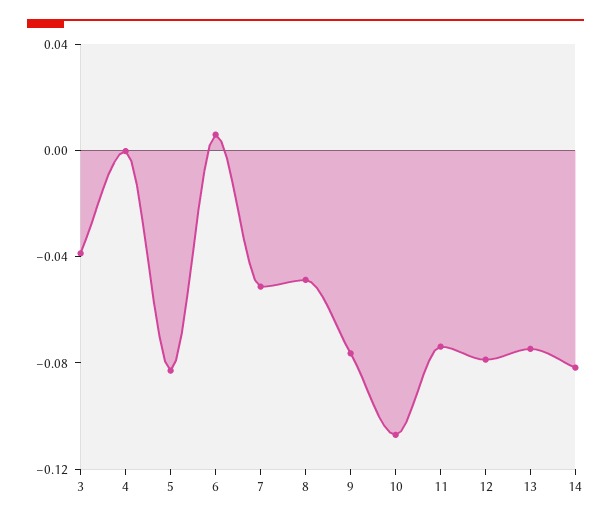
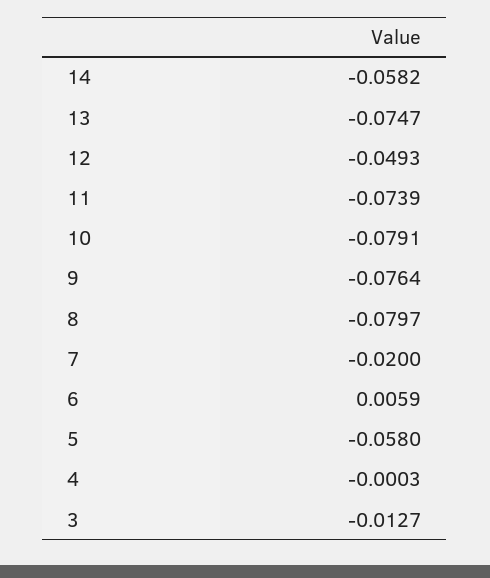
3: -0.04 -> -0.0127
5: -0.08 -> -0.058
7: -0.05 -> -0.02
8: -0.05 -> -0.0797
10: -0.11 -> -0.0791
12: -0.08 -> -0.0493
14: -0.08 -> -0.0582

